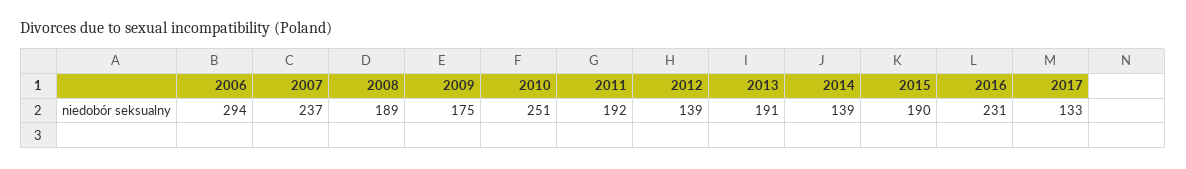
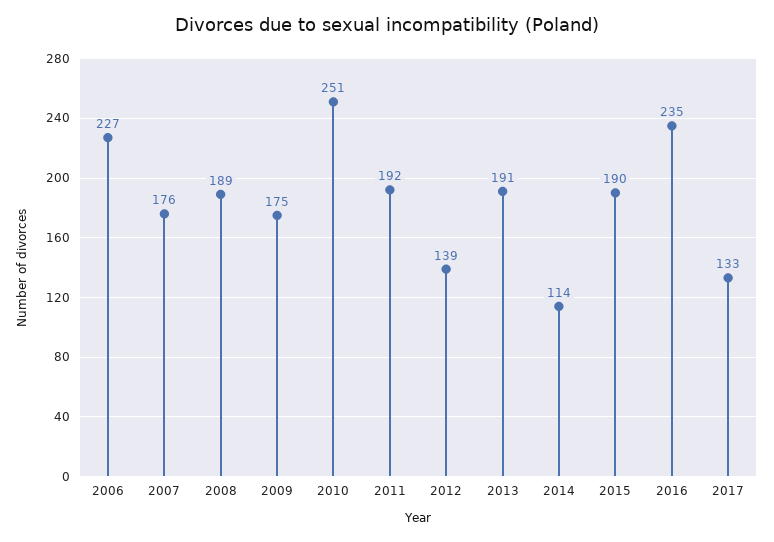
2006: 294 -> 227
2007: 237 -> 176
2014: 139 -> 114
2016: 231 -> 235

